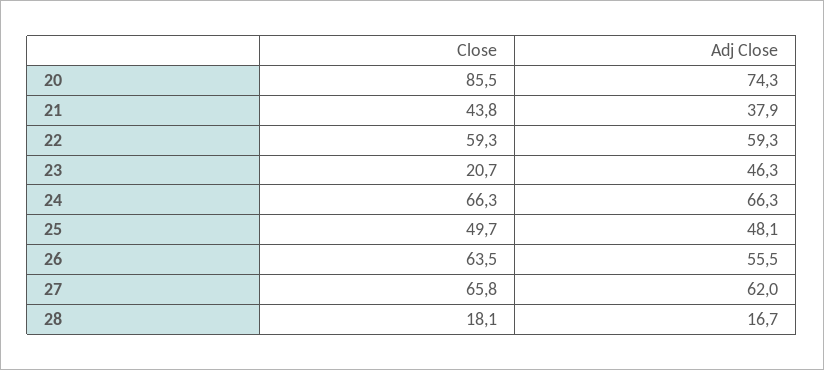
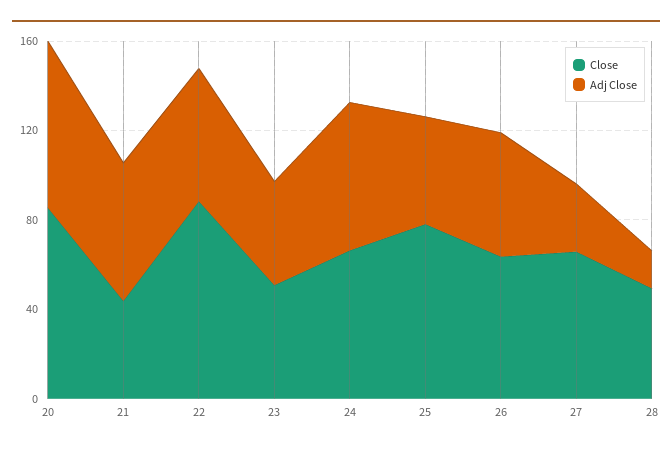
Adj Close, 21: 37.9 -> 60
Close, 22: 59.3 -> 90
Close, 23: 20.7 -> 50
Close, 25: 49.7 -> 80
Adj Close, 27: 62 -> 30
Close, 28: 18.1 -> 50

